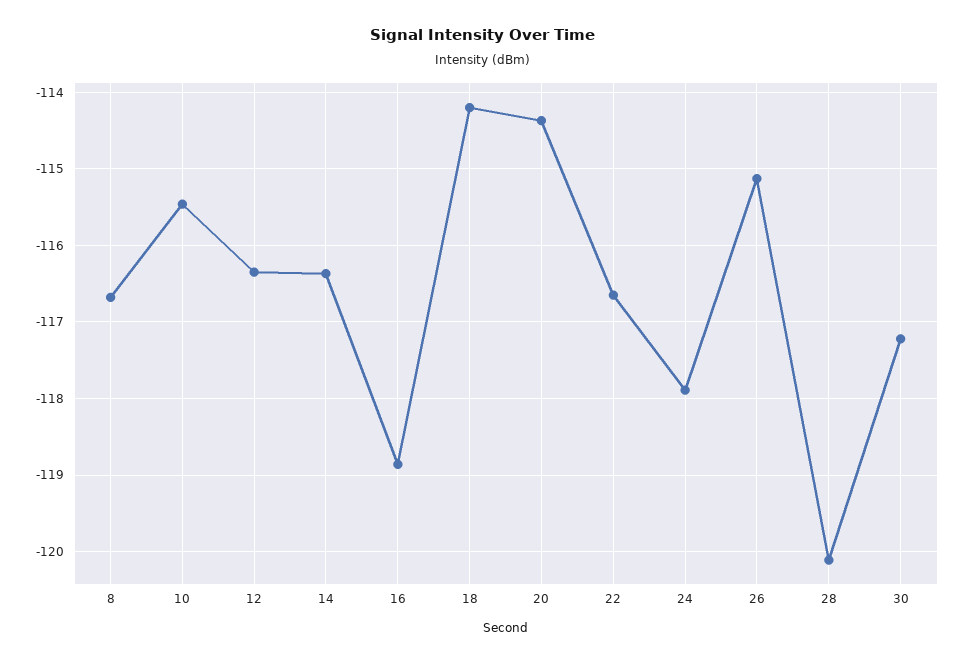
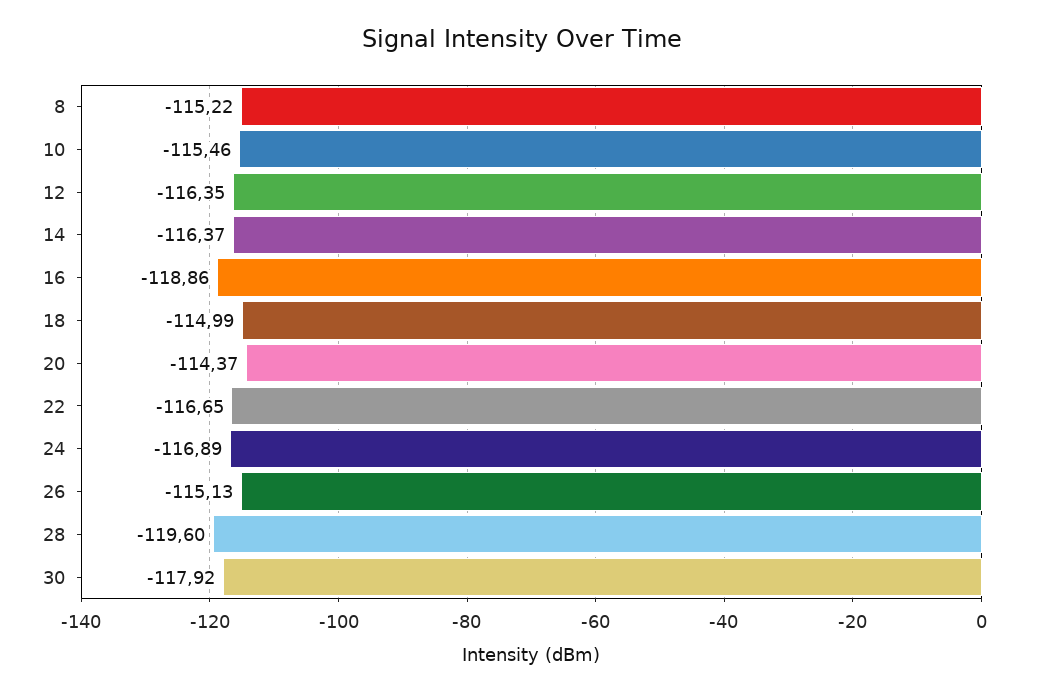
8: -116.7 -> -115.22
18: -114.2 -> -114.99
24: -117.9 -> -116.89
28: -120.1 -> -119.6
30: -117.2 -> -117.92

